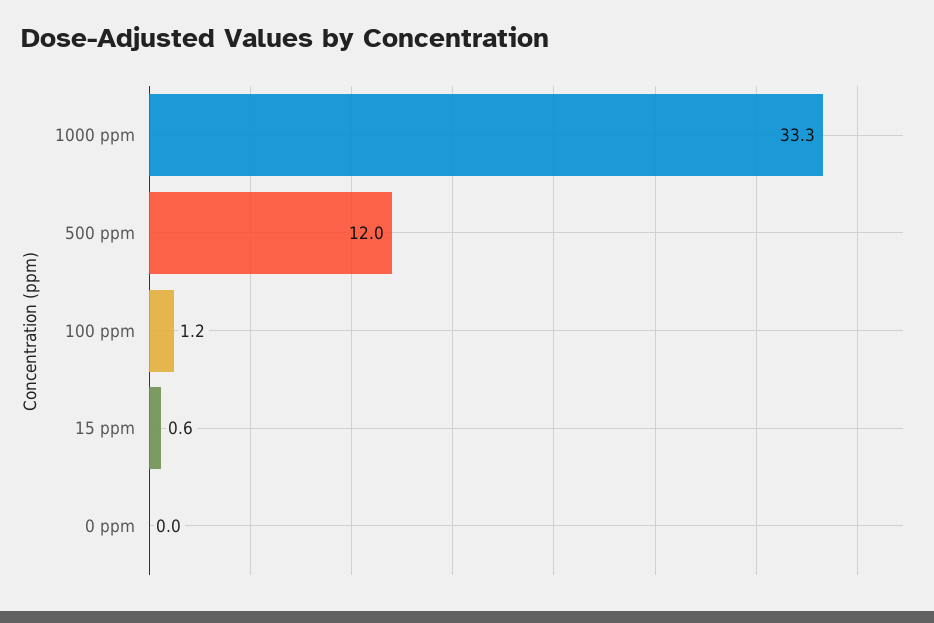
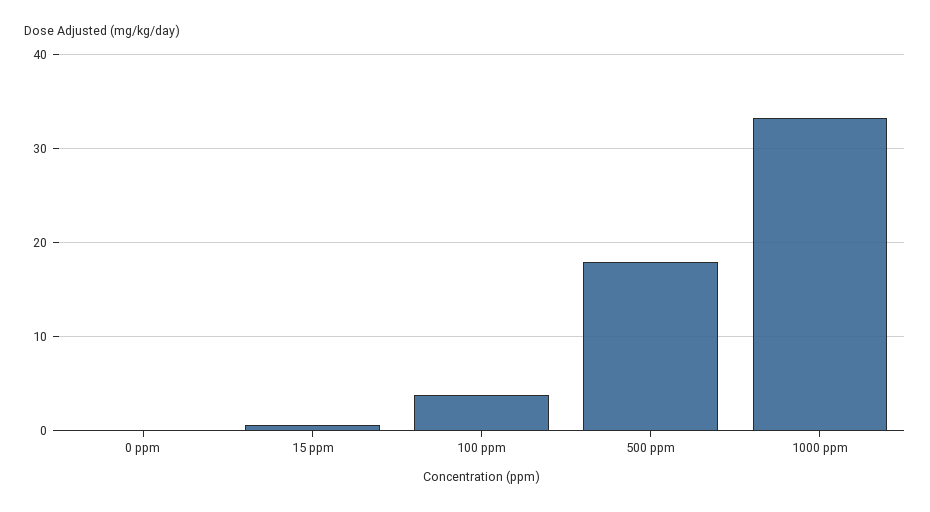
500 ppm: 12 -> 18
100 ppm: 1.2 -> 4

